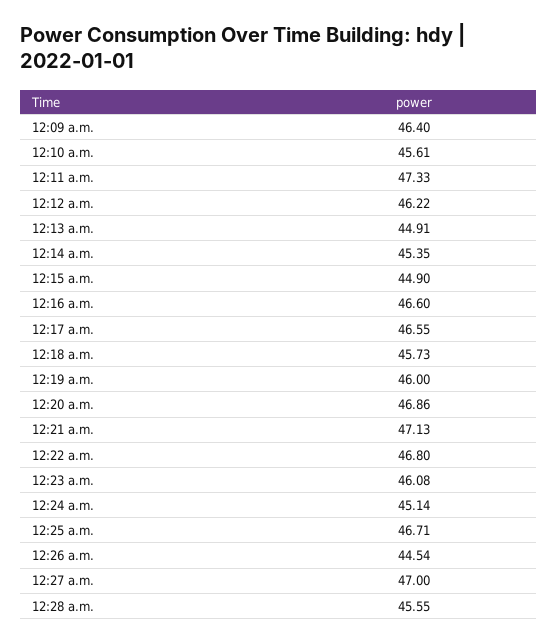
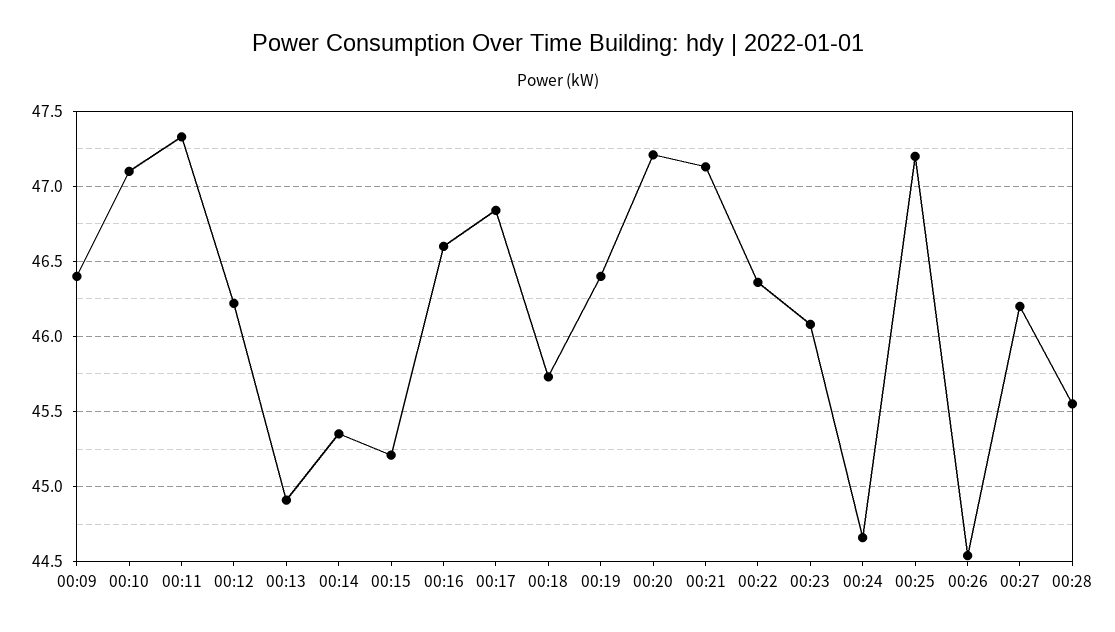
12:10 a.m.: 45.61 -> 47.1
12:15 a.m.: 44.9 -> 45.2
12:17 a.m.: 46.55 -> 46.85
12:19 a.m.: 46 -> 46.4
12:20 a.m.: 46.86 -> 47.2
12:22 a.m.: 46.8 -> 46.35
12:24 a.m.: 45.14 -> 44.65
12:25 a.m.: 46.71 -> 47.2
12:27 a.m.: 47 -> 46.2

